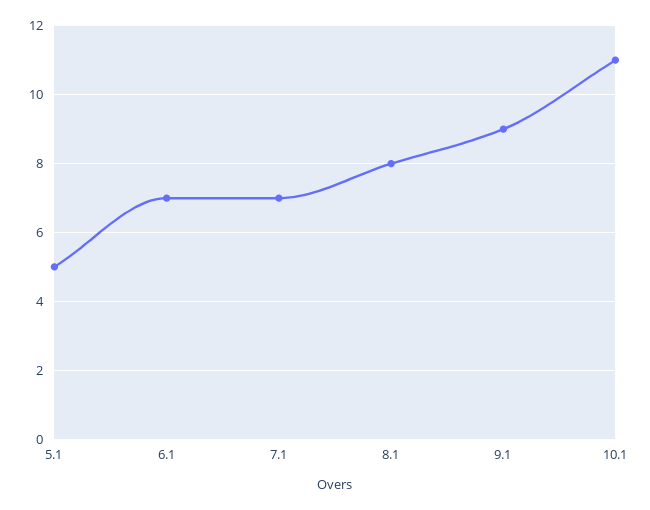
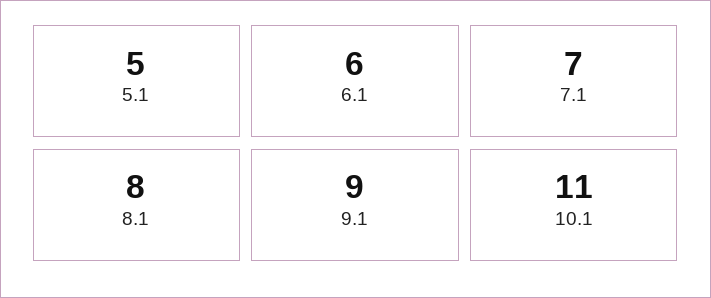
6.1: 7 -> 6

